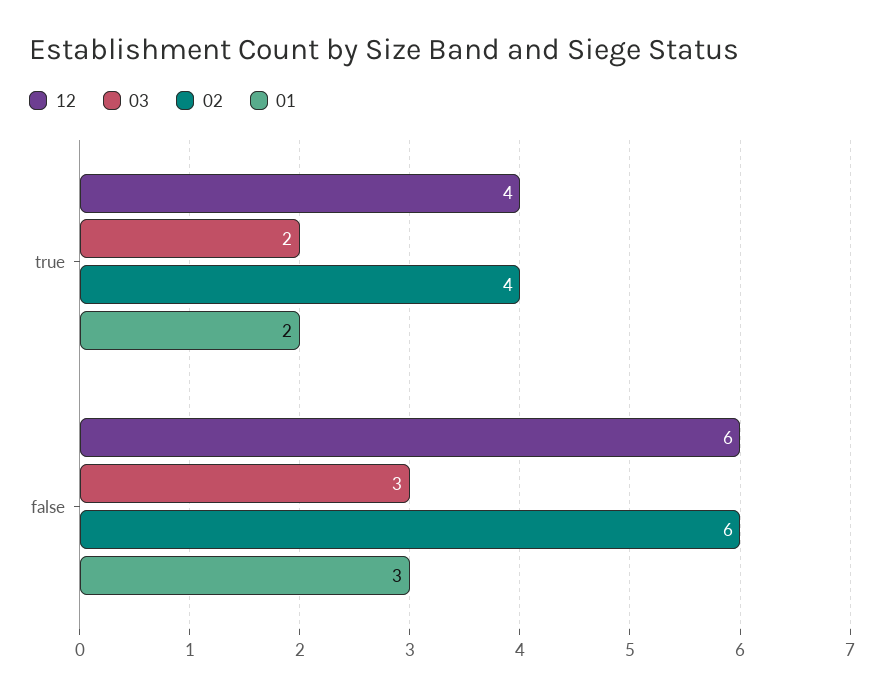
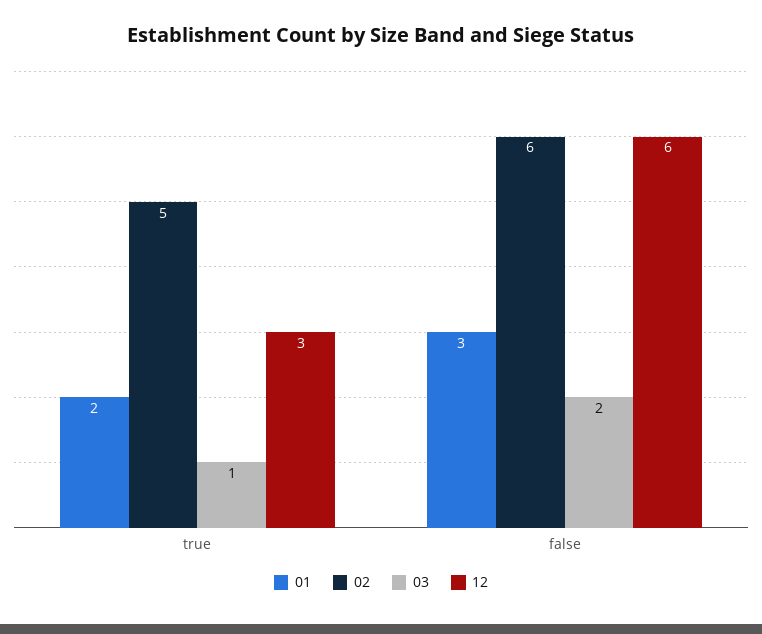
12, true: 4 -> 3
03, true: 2 -> 1
02, true: 4 -> 5
03, false: 3 -> 2

